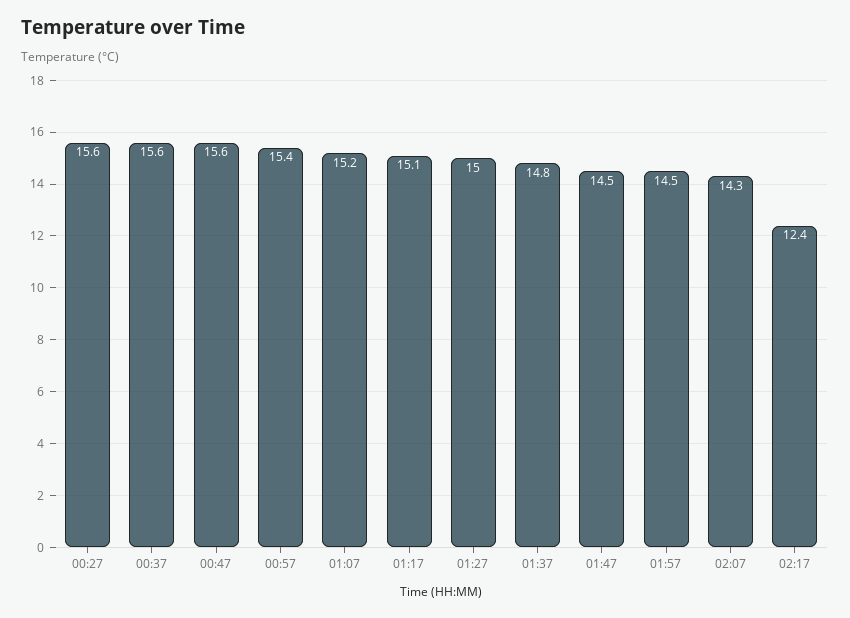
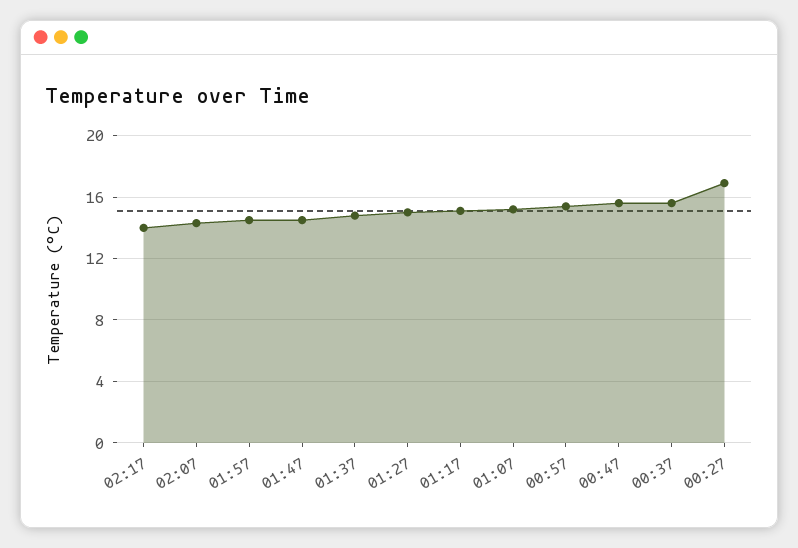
00:27: 15.6 -> 17
02:17: 12.4 -> 14

